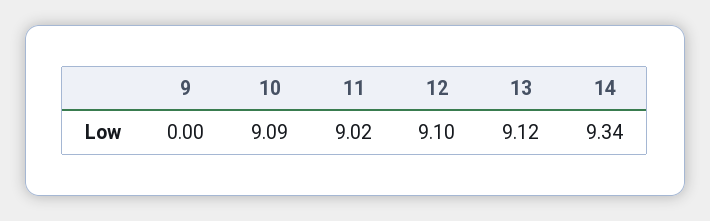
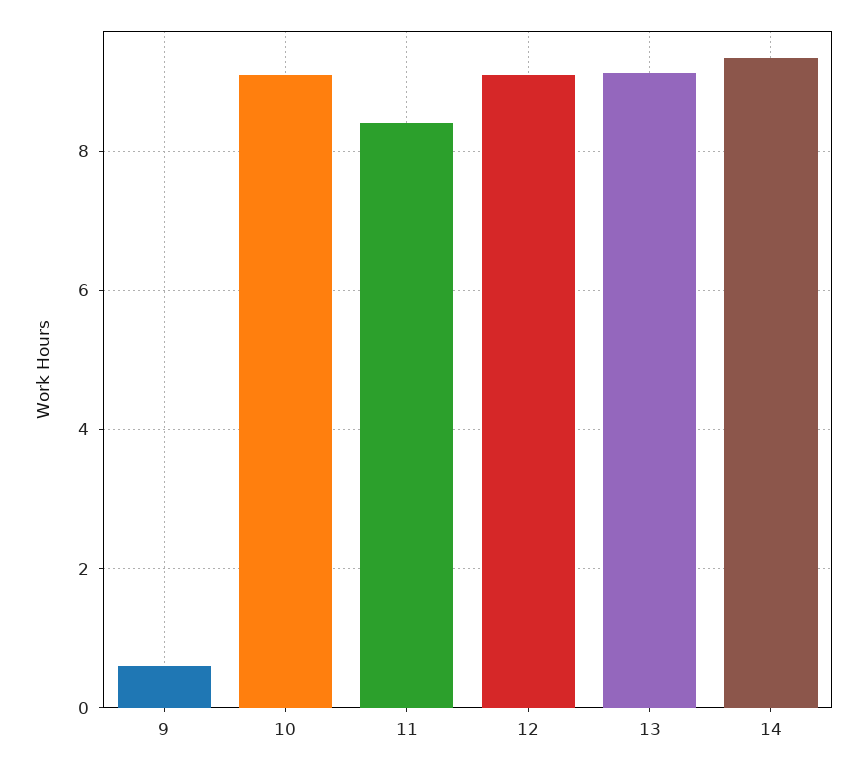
9: 0 -> 0.6
11: 9.02 -> 8.4

